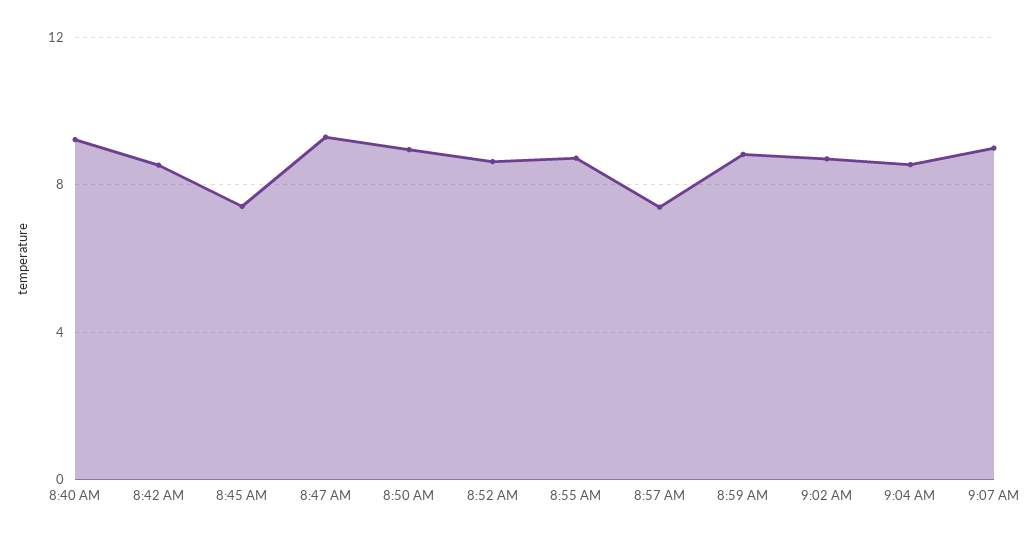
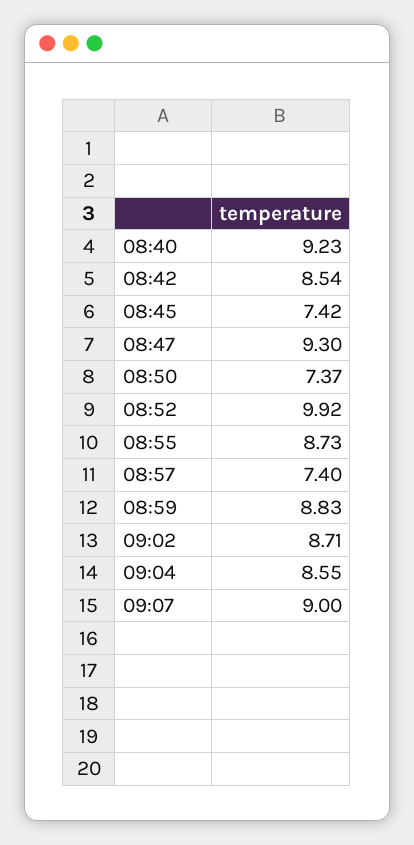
8:50 AM: 9 -> 7.37
8:52 AM: 8.5 -> 9.92

